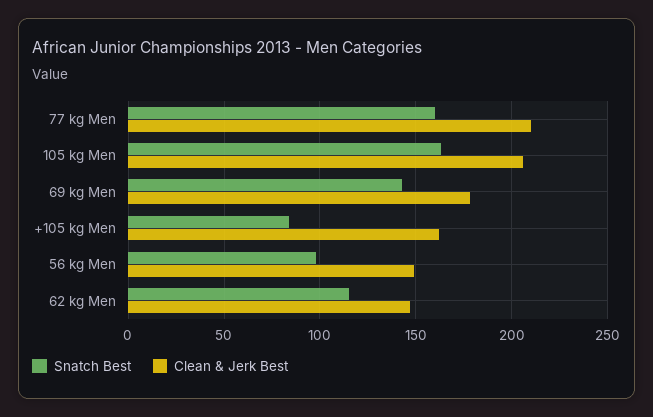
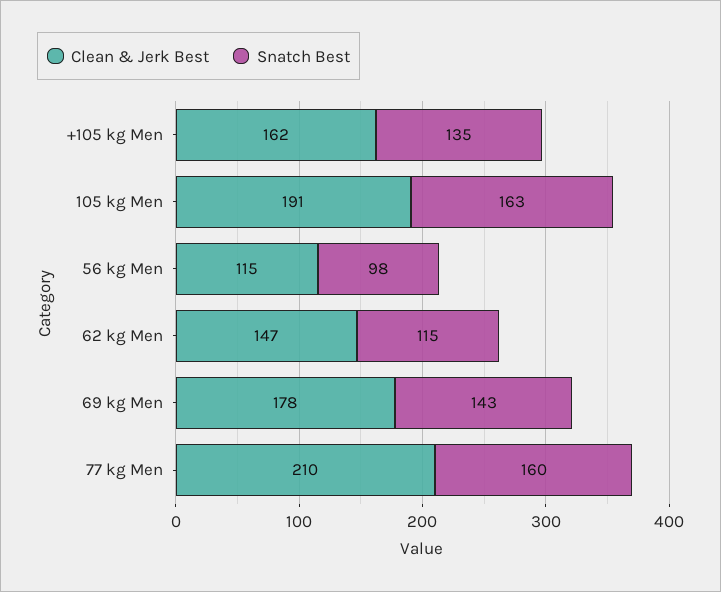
Clean & Jerk Best, 105 kg Men: 205 -> 191
Snatch Best, +105 kg Men: 85 -> 135
Clean & Jerk Best, 56 kg Men: 150 -> 115

